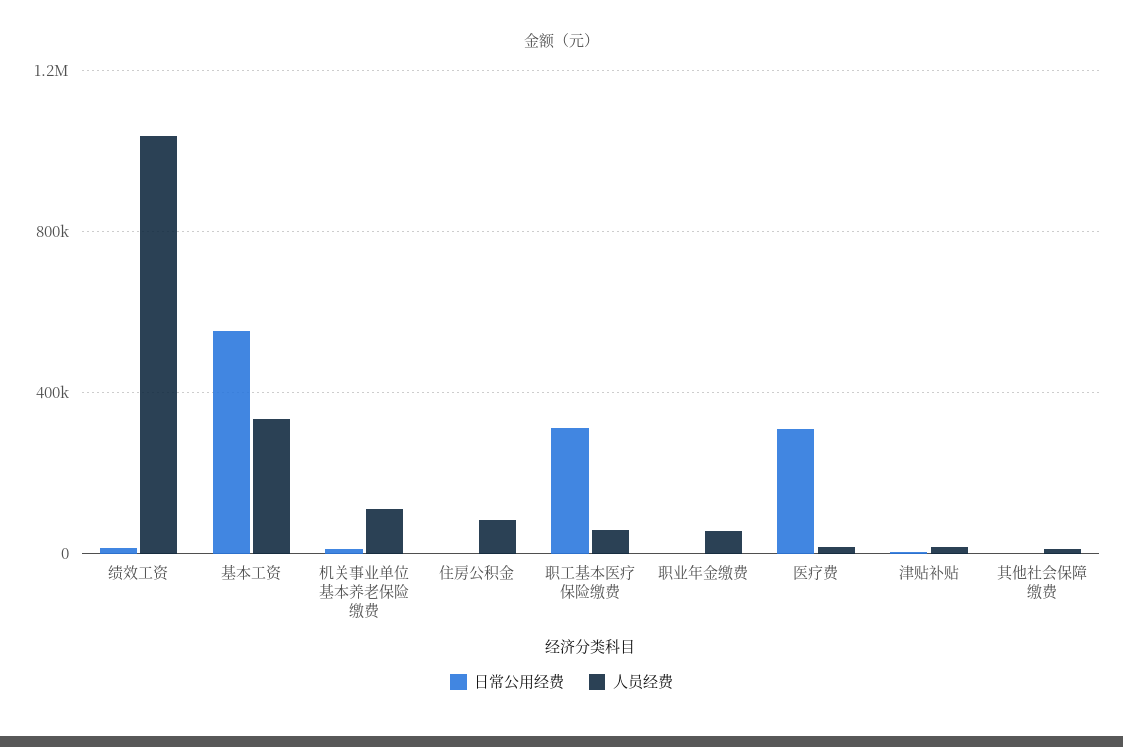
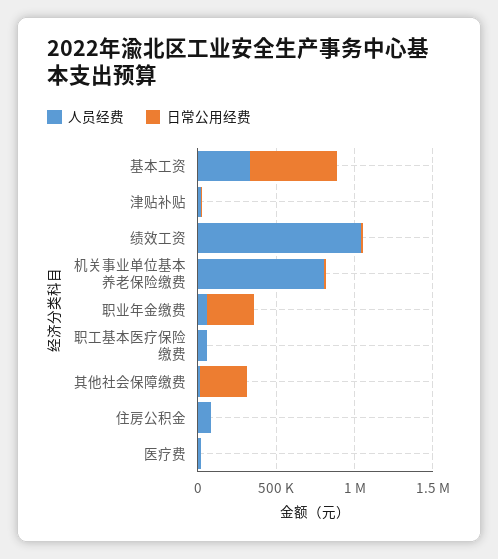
人员经费, 机关事业单位基本养老保险缴费: 100000 -> 800000
日常公用经费, 职工基本医疗保险缴费: 300000 -> 0
日常公用经费, 职业年金缴费: 0 -> 300000
日常公用经费, 医疗费: 300000 -> 0
日常公用经费, 其他社会保障缴费: 0 -> 300000

